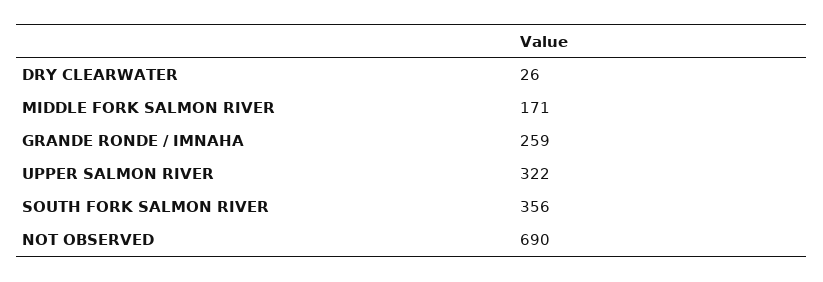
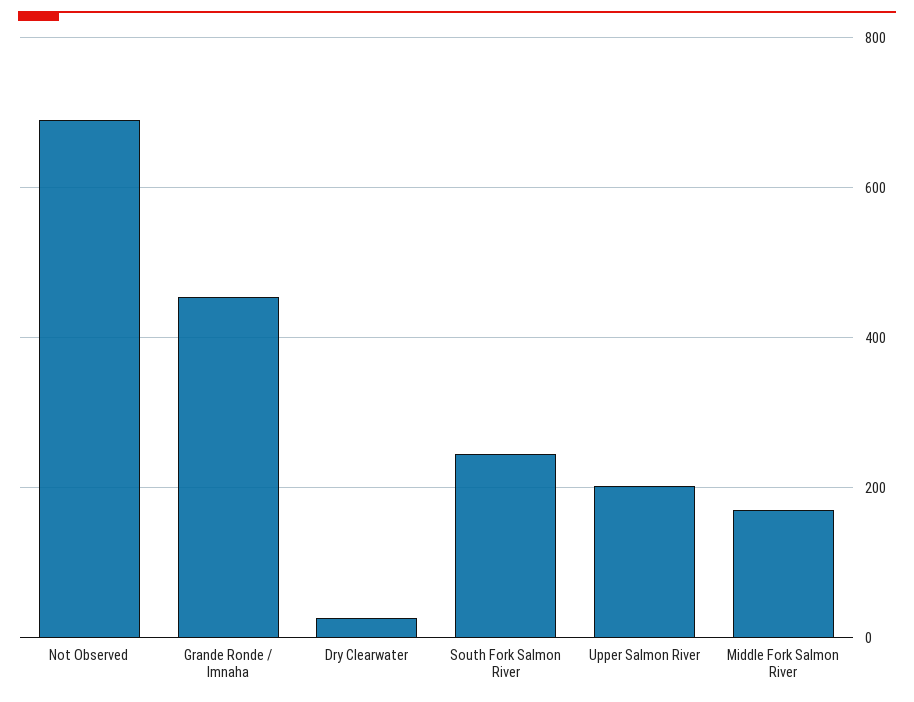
GRANDE RONDE / IMNAHA: 259 -> 460
UPPER SALMON RIVER: 322 -> 200
SOUTH FORK SALMON RIVER: 356 -> 240

